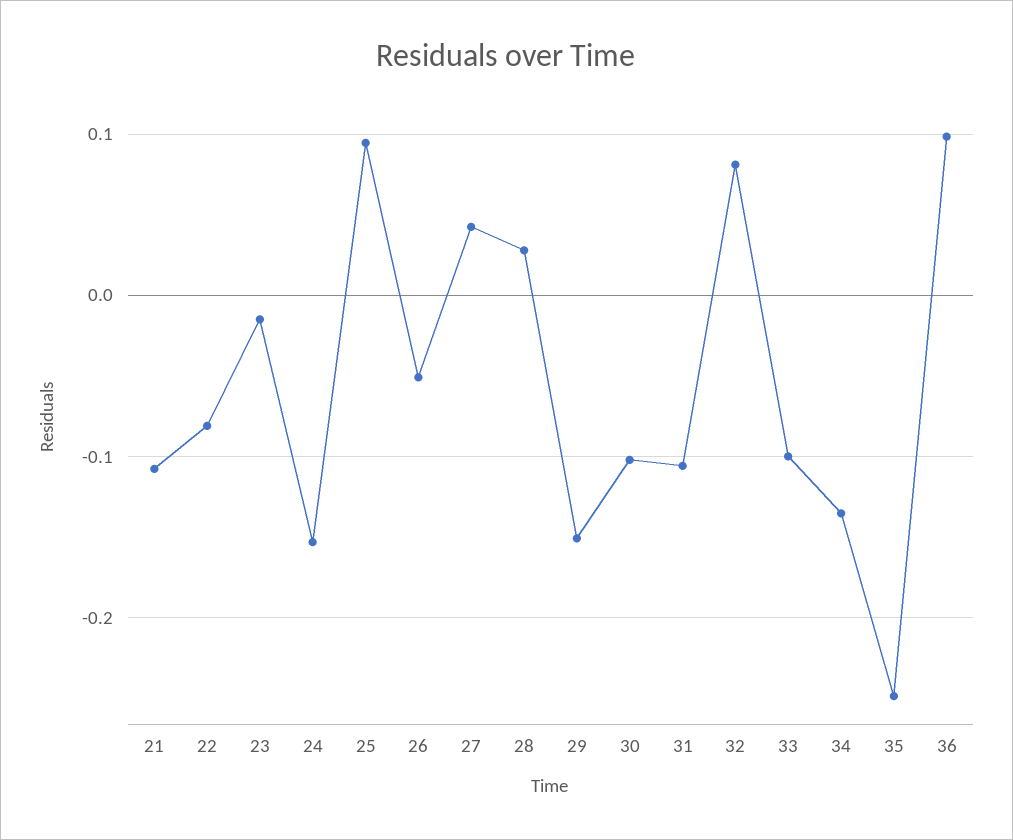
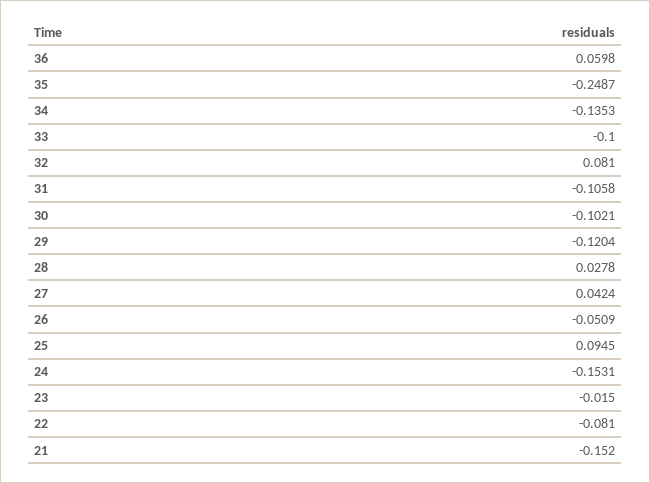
21: -0.11 -> -0.152
29: -0.15 -> -0.1204
36: 0.1 -> 0.0598

